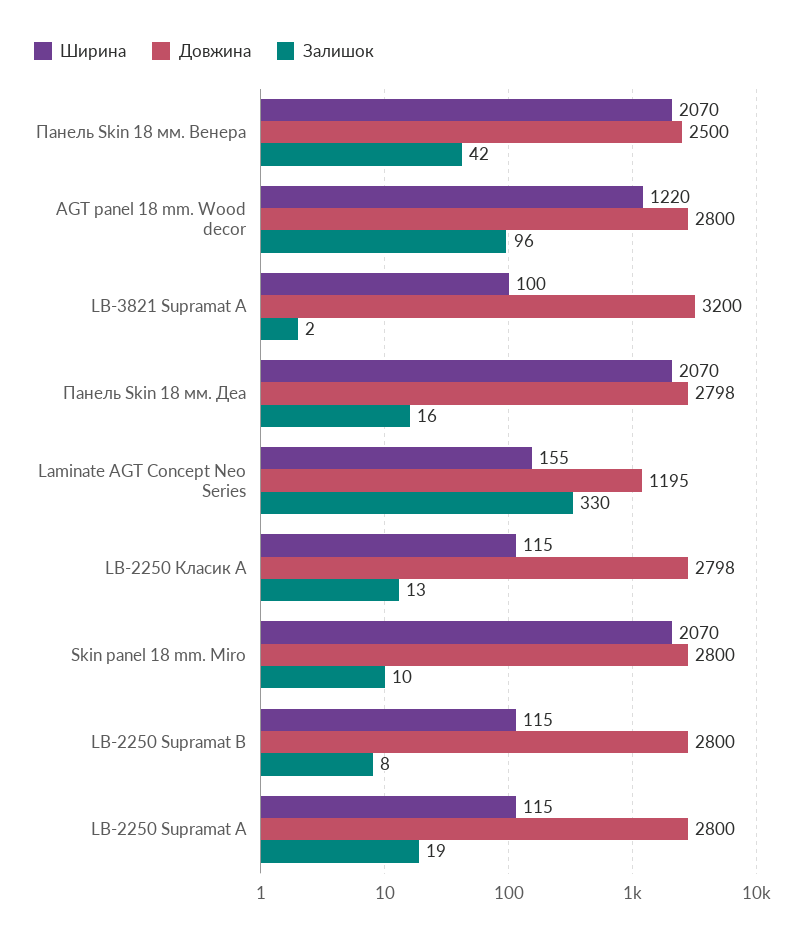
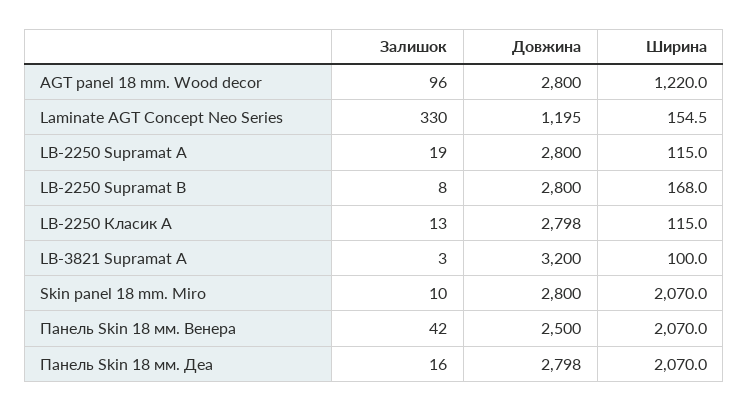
Залишок, LB-3821 Supramat А: 2 -> 3
Ширина, LB-2250 Supramat В: 115 -> 168

